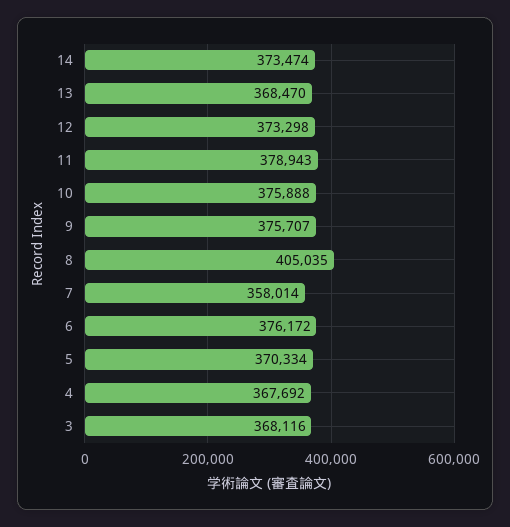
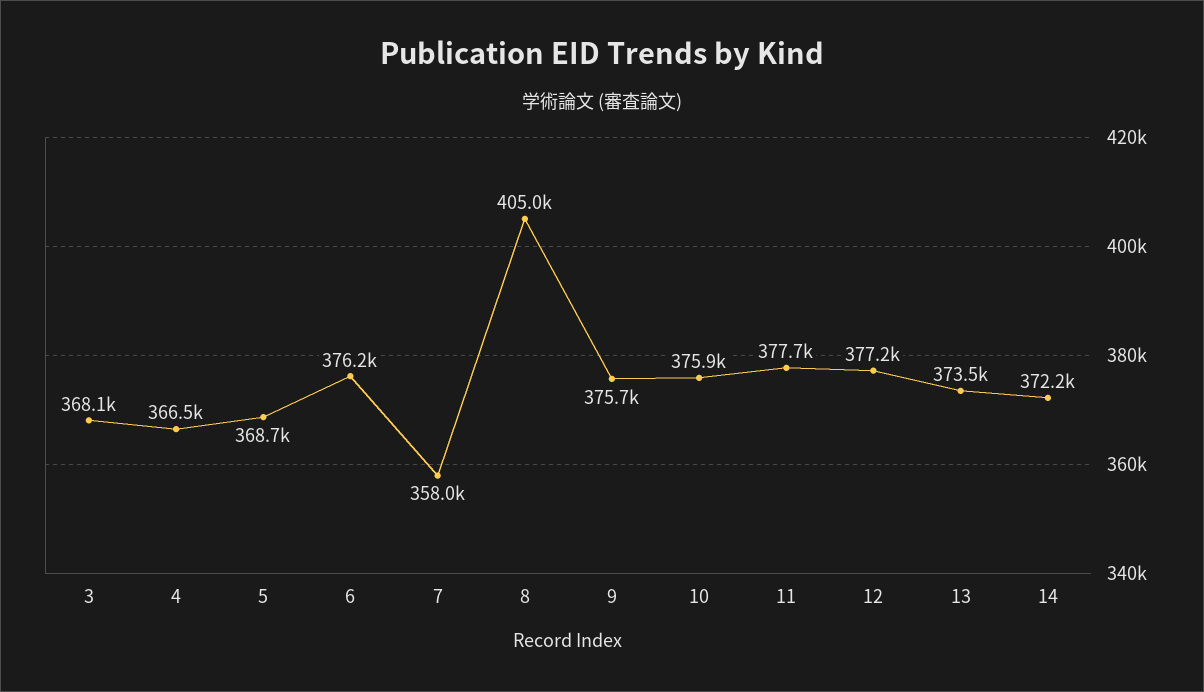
14: 373474 -> 372200
13: 368470 -> 373500
12: 373298 -> 377200
11: 378943 -> 377700
5: 370334 -> 368700
4: 367692 -> 366500

